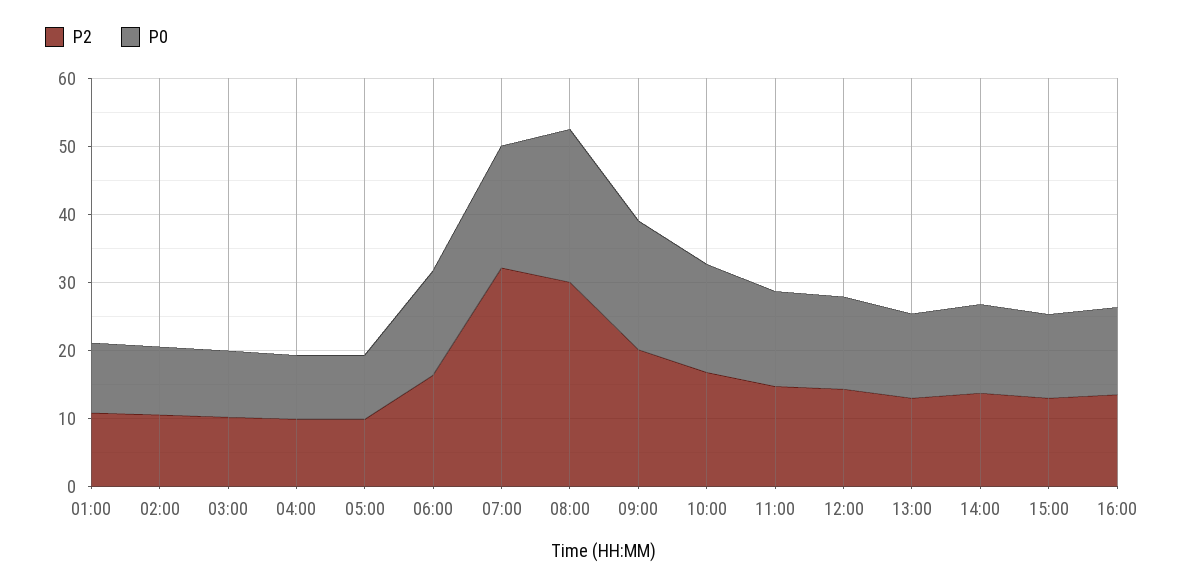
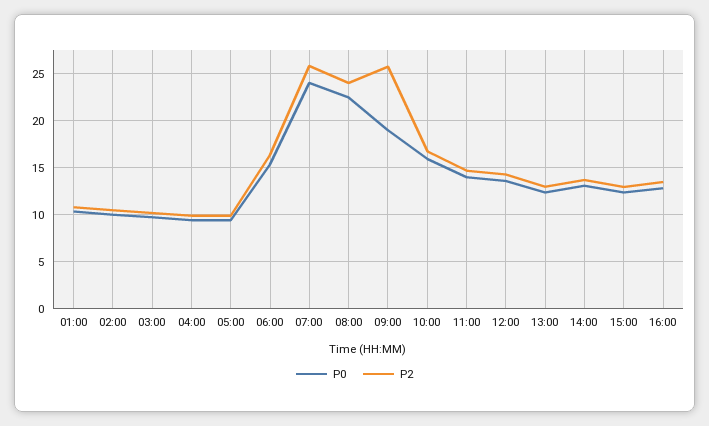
P2, 07:00: 32 -> 26
P0, 07:00: 18 -> 24
P2, 08:00: 30 -> 24
P2, 09:00: 20 -> 26

